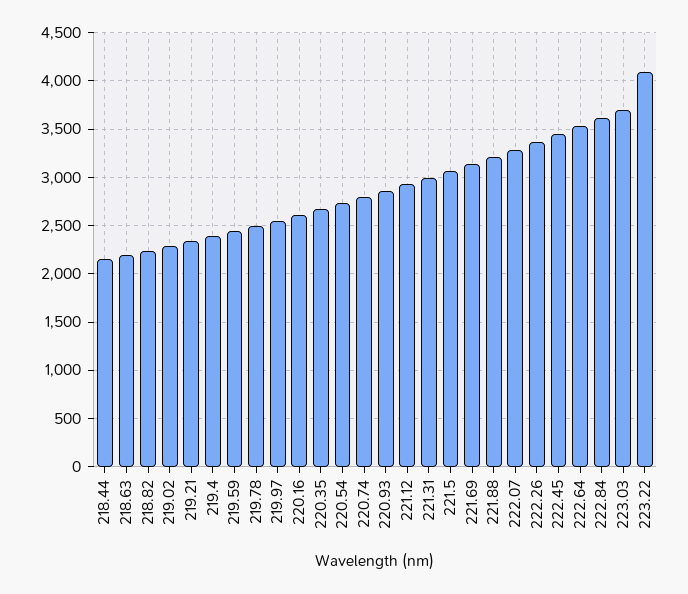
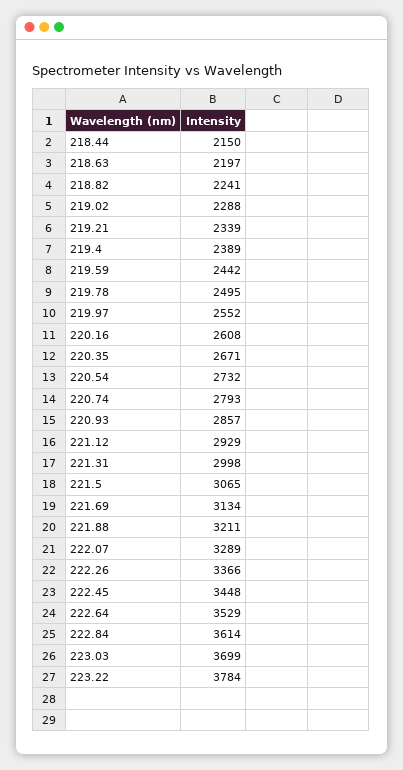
223.22: 4100 -> 3784

